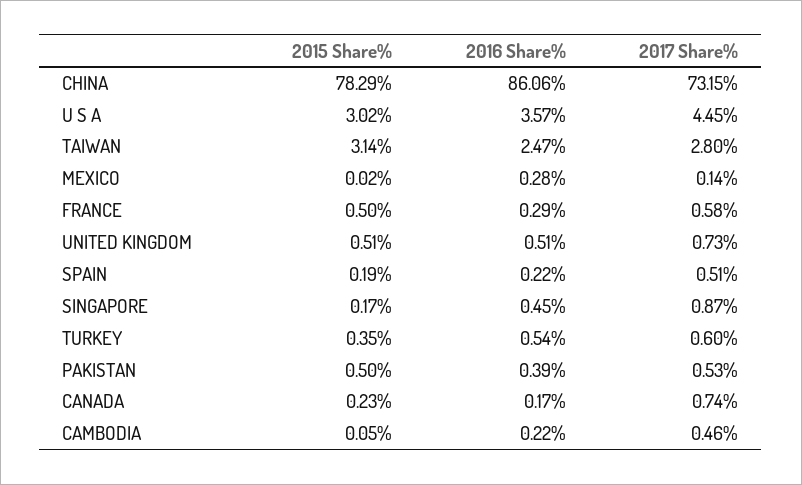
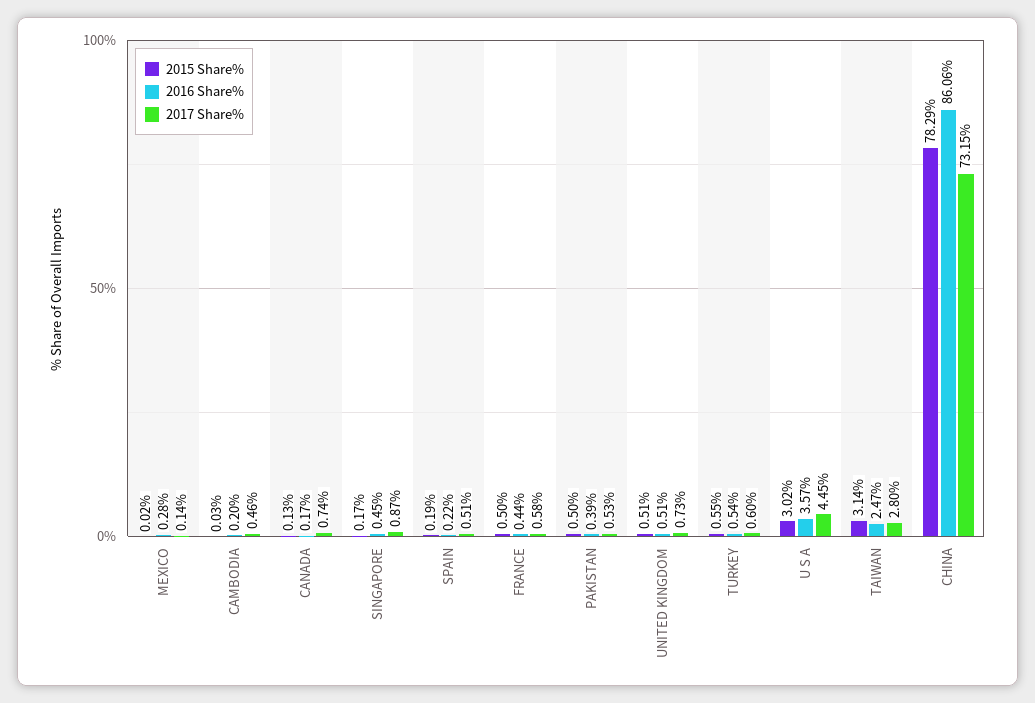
2016 Share%, FRANCE: 0.29 -> 0.44
2015 Share%, TURKEY: 0.35 -> 0.55
2015 Share%, CANADA: 0.23 -> 0.13
2015 Share%, CAMBODIA: 0.05 -> 0.03
2016 Share%, CAMBODIA: 0.22 -> 0.2

